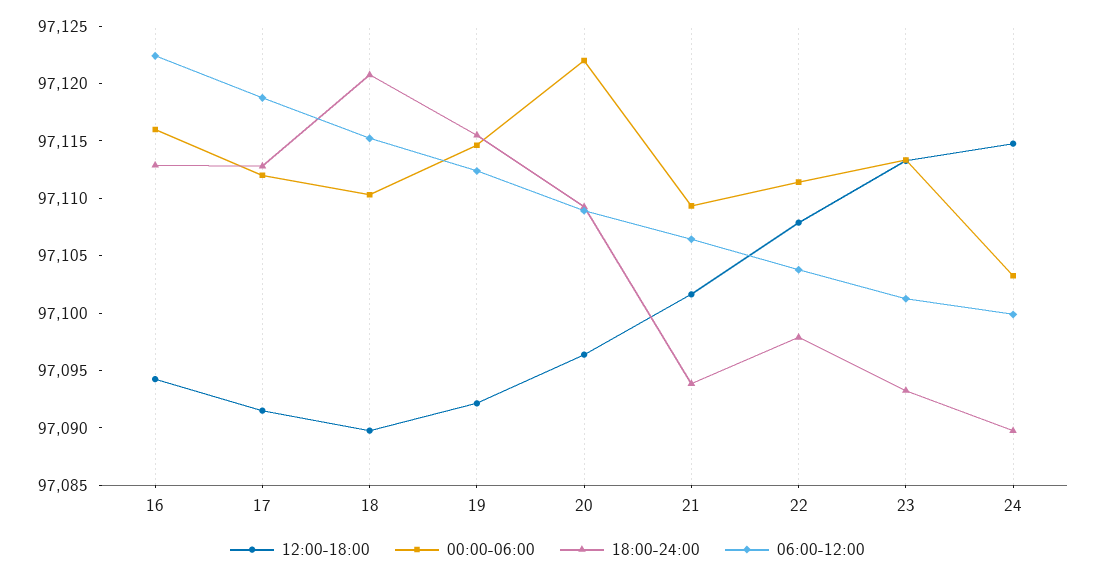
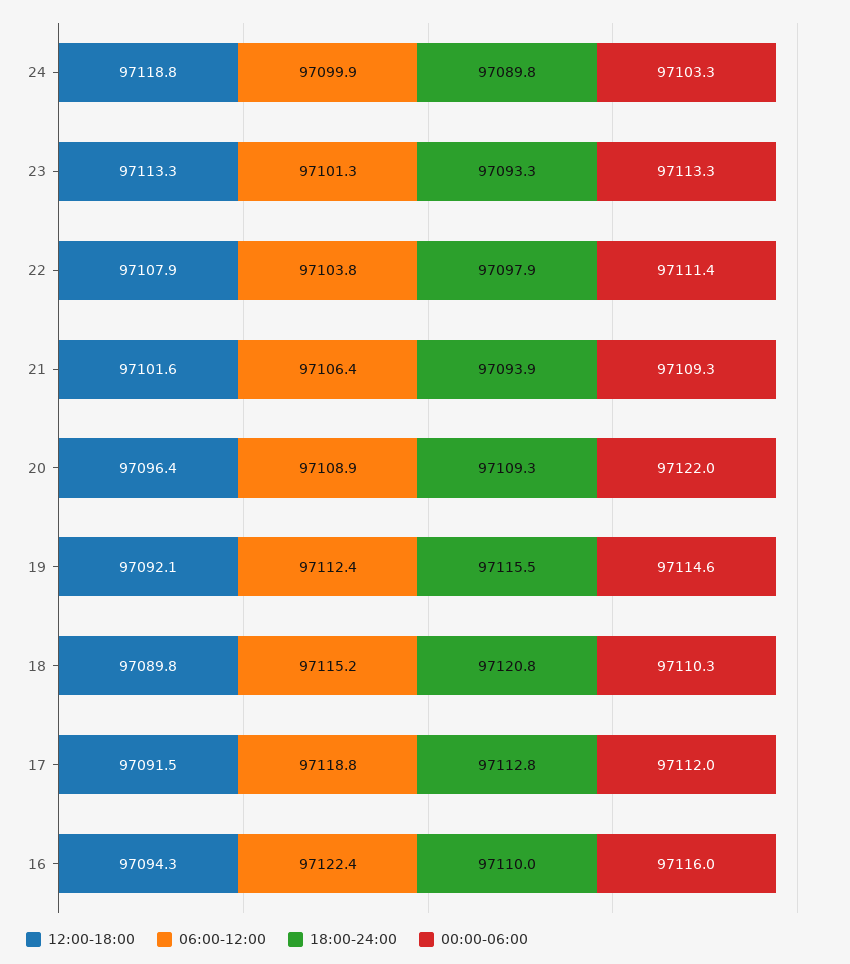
18:00-24:00, 16: 97113 -> 97110
12:00-18:00, 24: 97115 -> 97118.8

